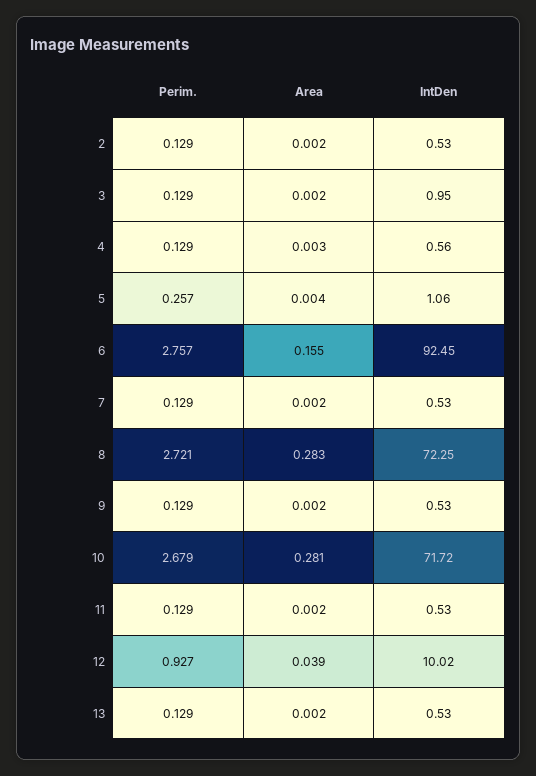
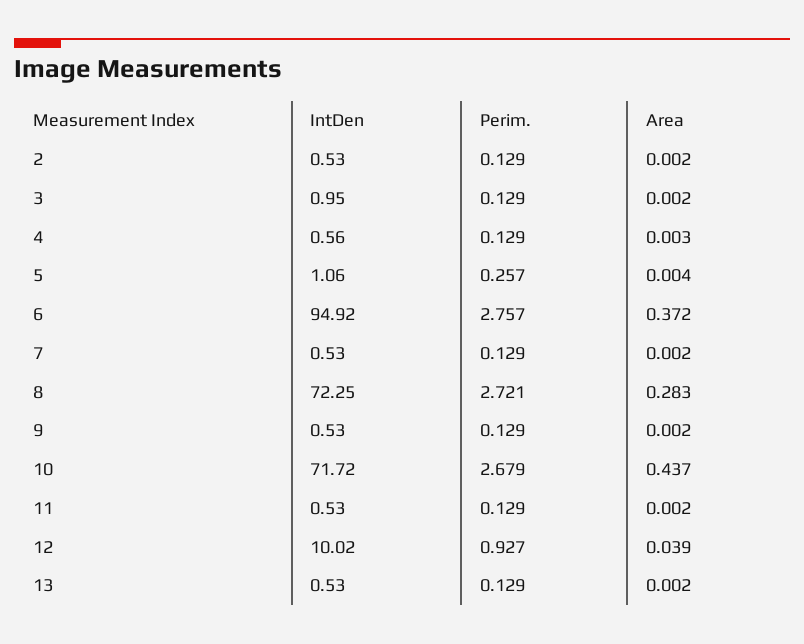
Area, 6: 0.155 -> 0.372
IntDen, 6: 92.45 -> 94.92
Area, 10: 0.281 -> 0.437

